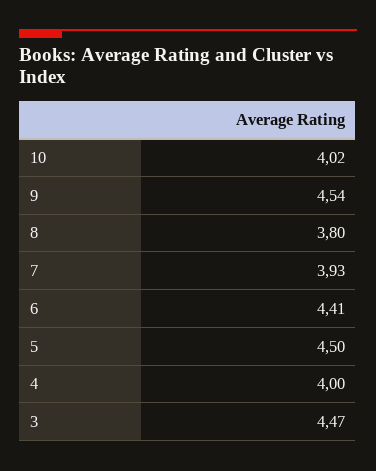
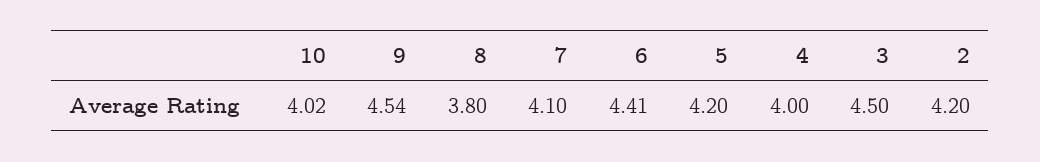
7: 3.93 -> 4.1
5: 4.5 -> 4.2
3: 4.47 -> 4.5
2: none -> 4.2

